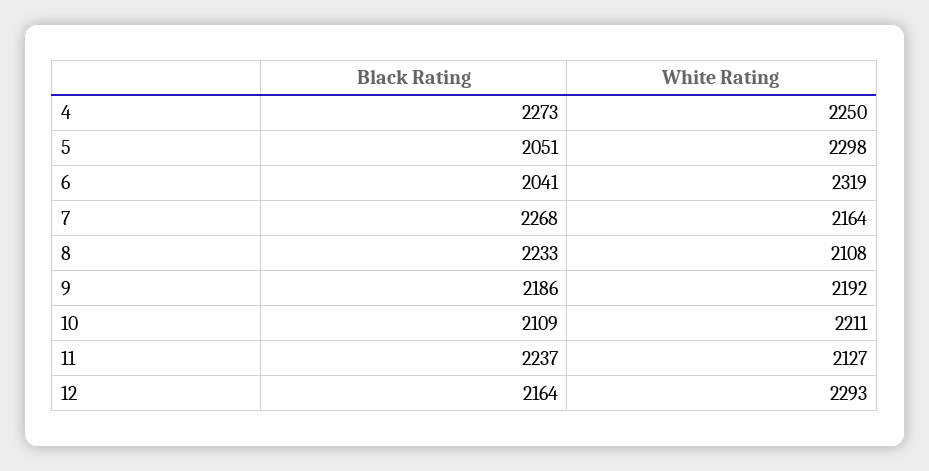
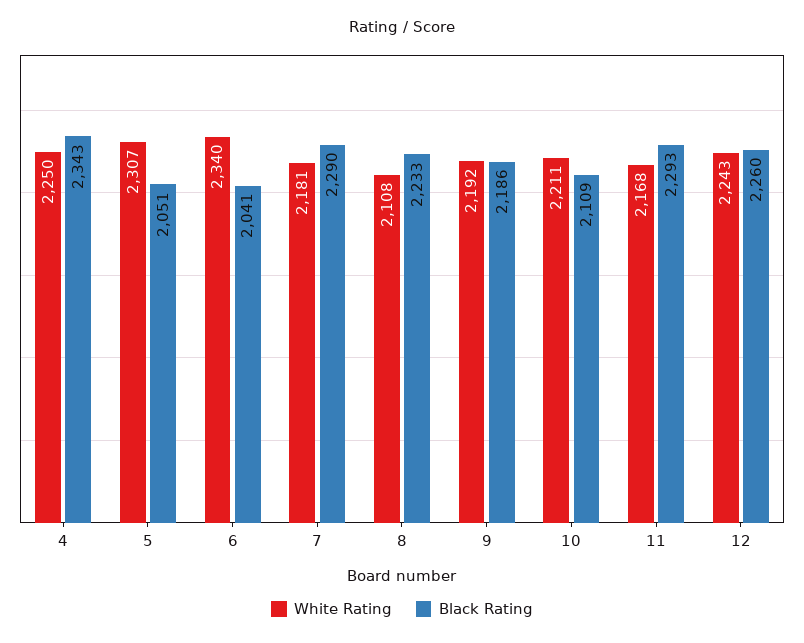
Black Rating, 4: 2273 -> 2343
White Rating, 5: 2298 -> 2307
White Rating, 6: 2319 -> 2340
Black Rating, 7: 2268 -> 2290
White Rating, 7: 2164 -> 2181
Black Rating, 11: 2237 -> 2293
White Rating, 11: 2127 -> 2168
Black Rating, 12: 2164 -> 2260
White Rating, 12: 2293 -> 2243

